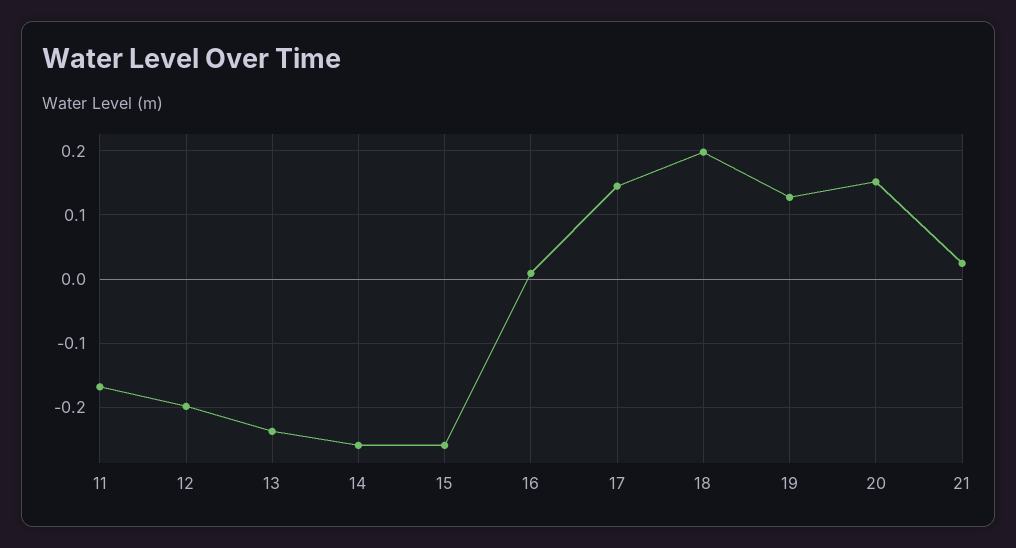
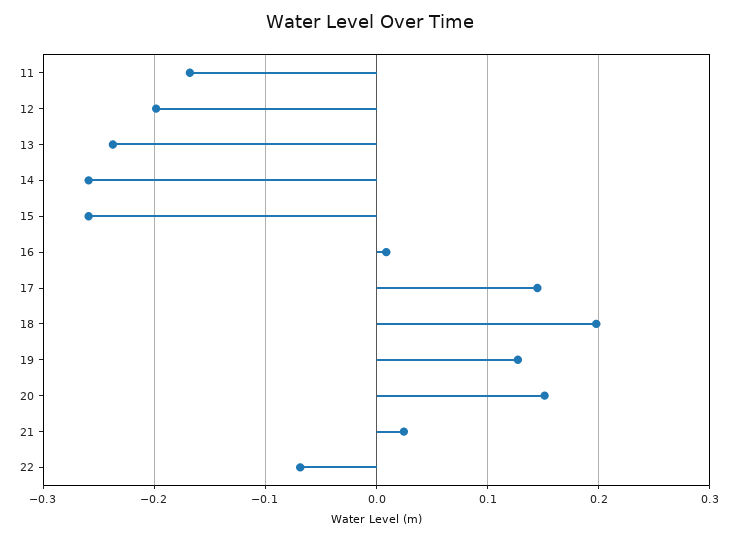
22: none -> -0.07

